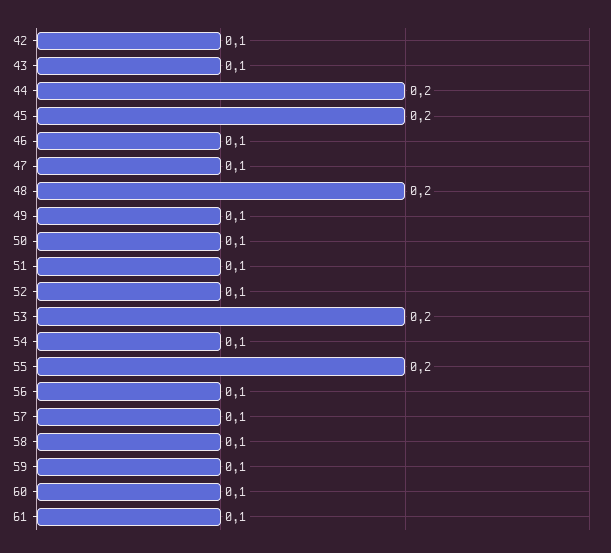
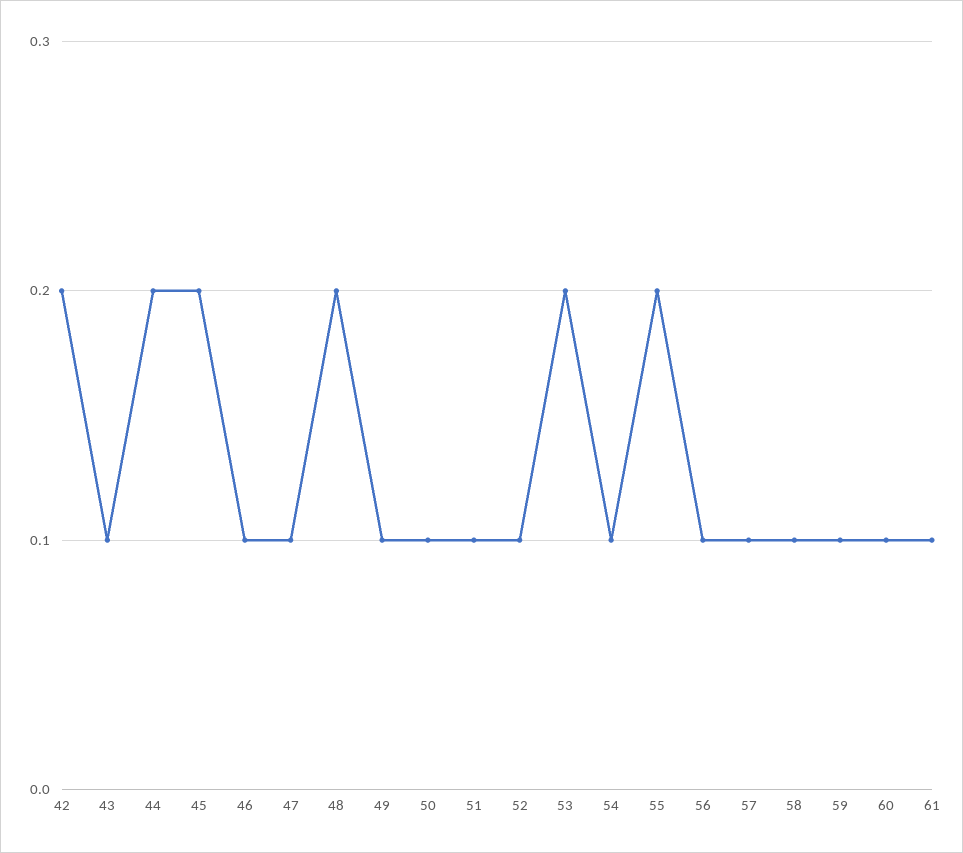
42: 0.1 -> 0.2

